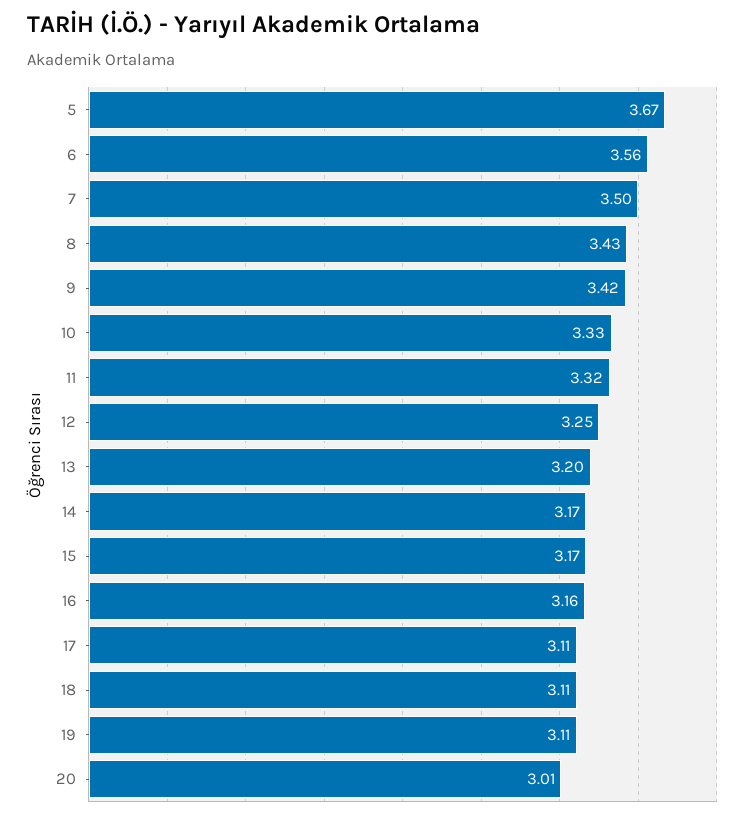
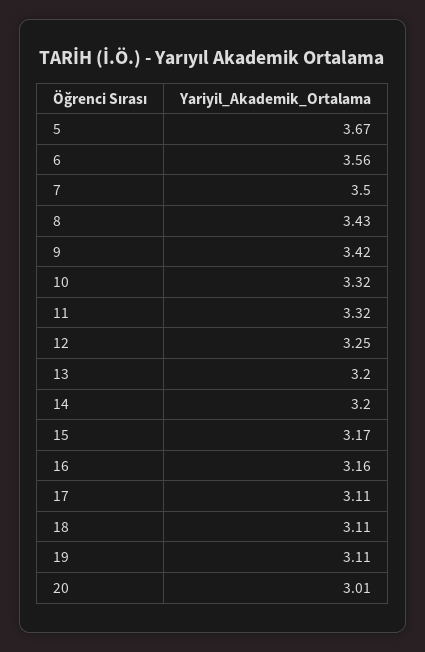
10: 3.33 -> 3.32
14: 3.17 -> 3.2

